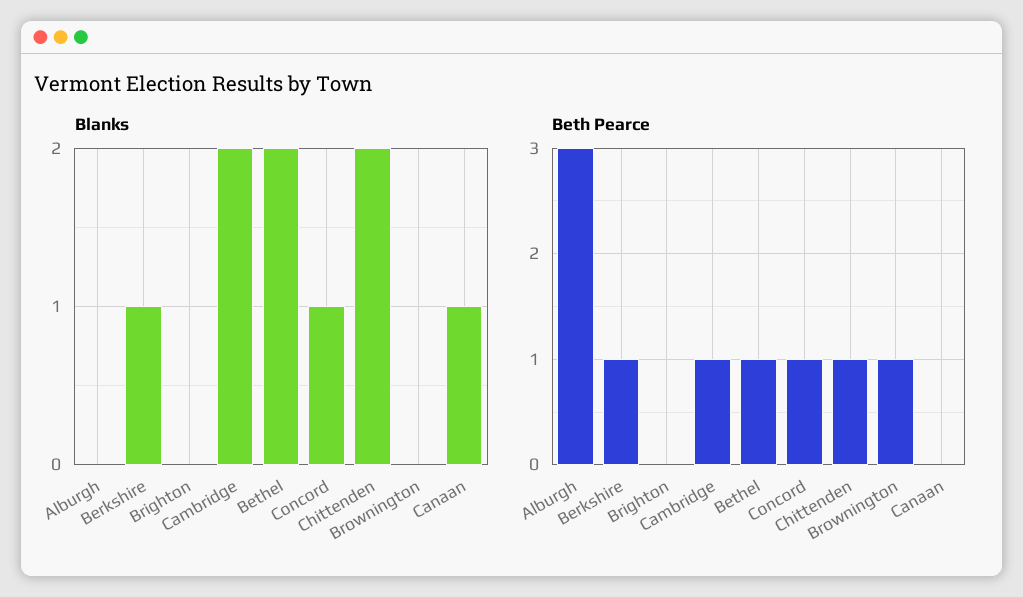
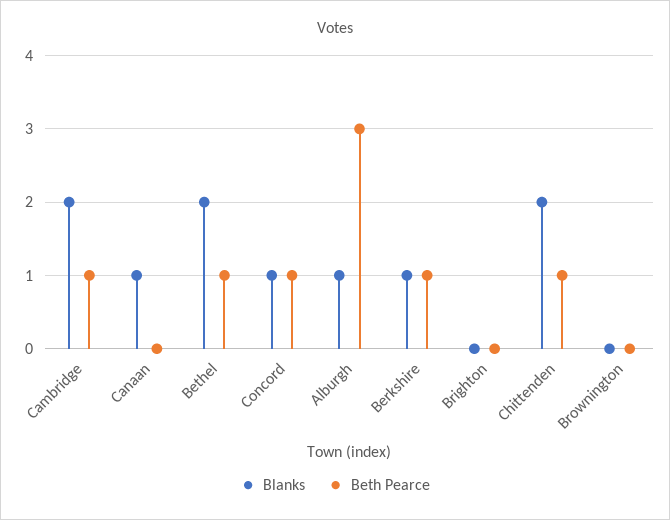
Blanks, Alburgh: 0 -> 1
Beth Pearce, Brownington: 1 -> 0

